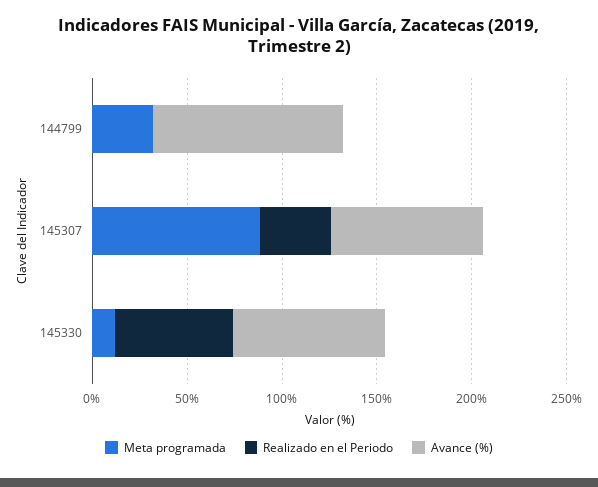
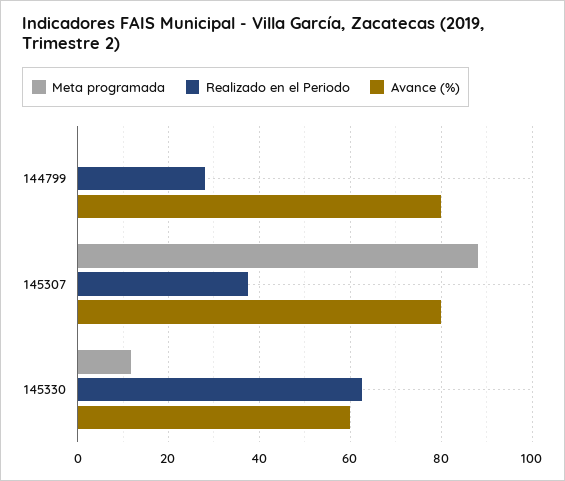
Meta programada, 144799: 30 -> 0
Realizado en el Periodo, 144799: 0 -> 28
Avance (%), 144799: 100 -> 80
Avance (%), 145330: 80 -> 60

